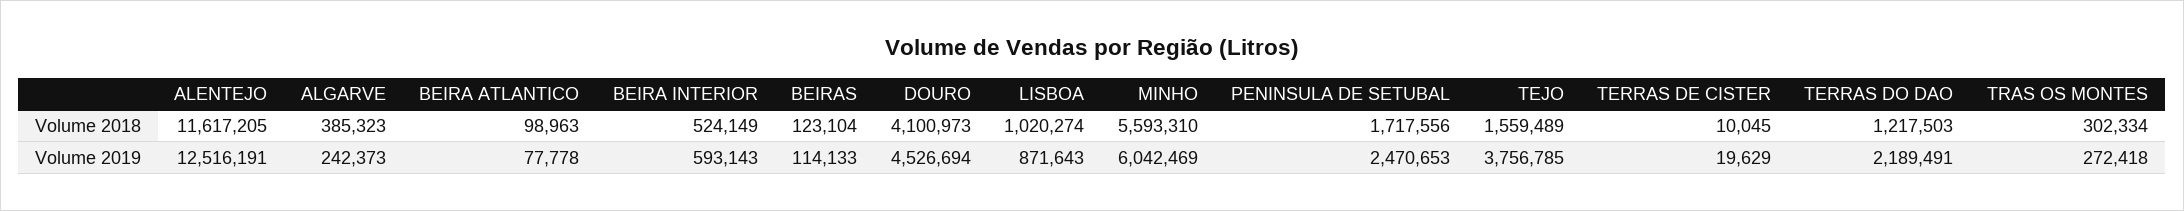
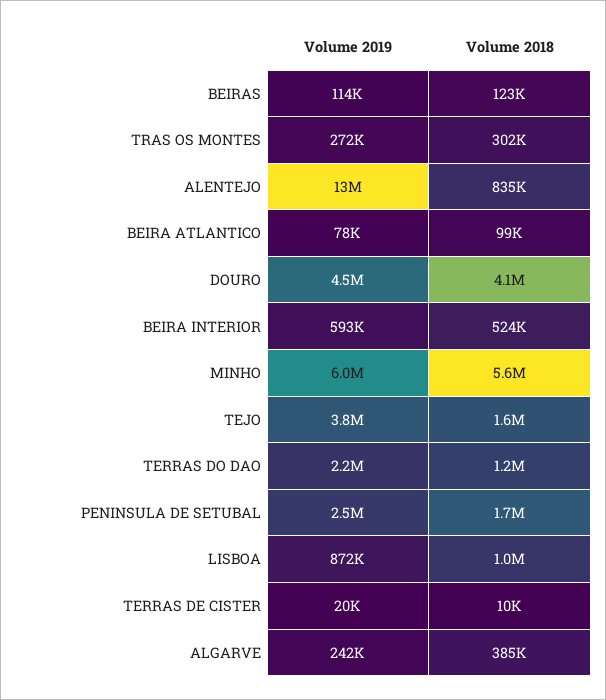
ALENTEJO, Volume 2018: 11617205 -> 835000

